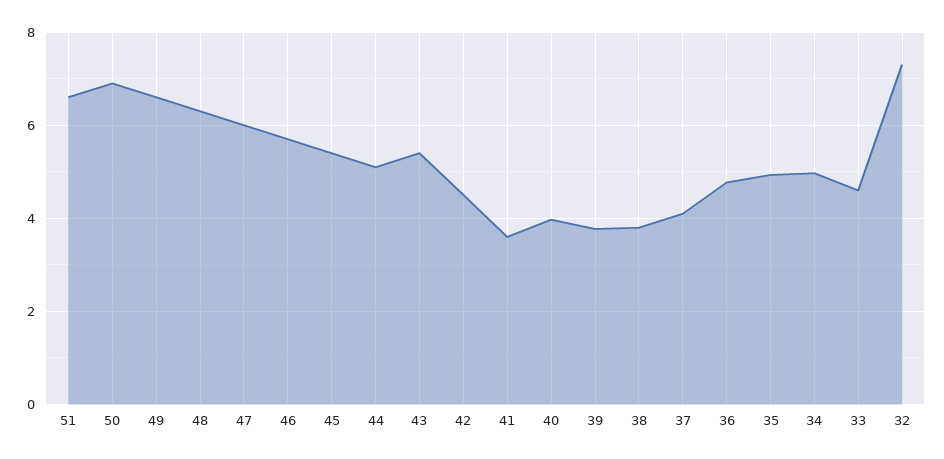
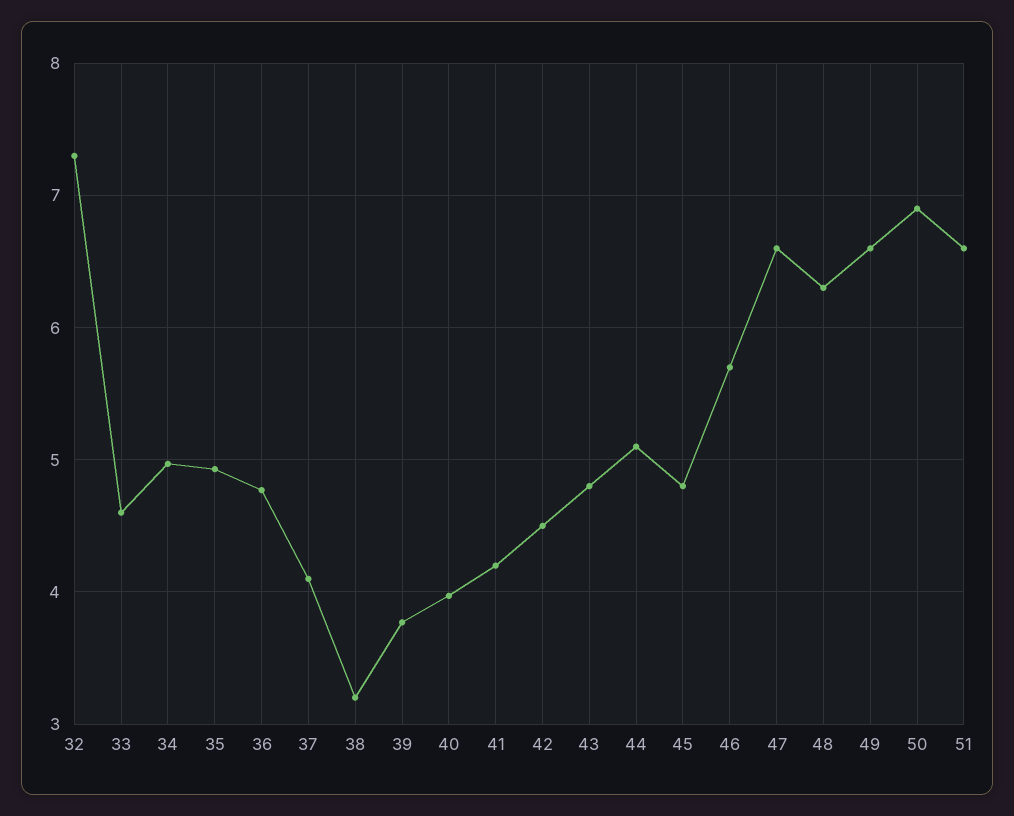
47: 6 -> 6.6
45: 5.4 -> 4.8
43: 5.4 -> 4.8
41: 3.6 -> 4.2
38: 3.8 -> 3.2

